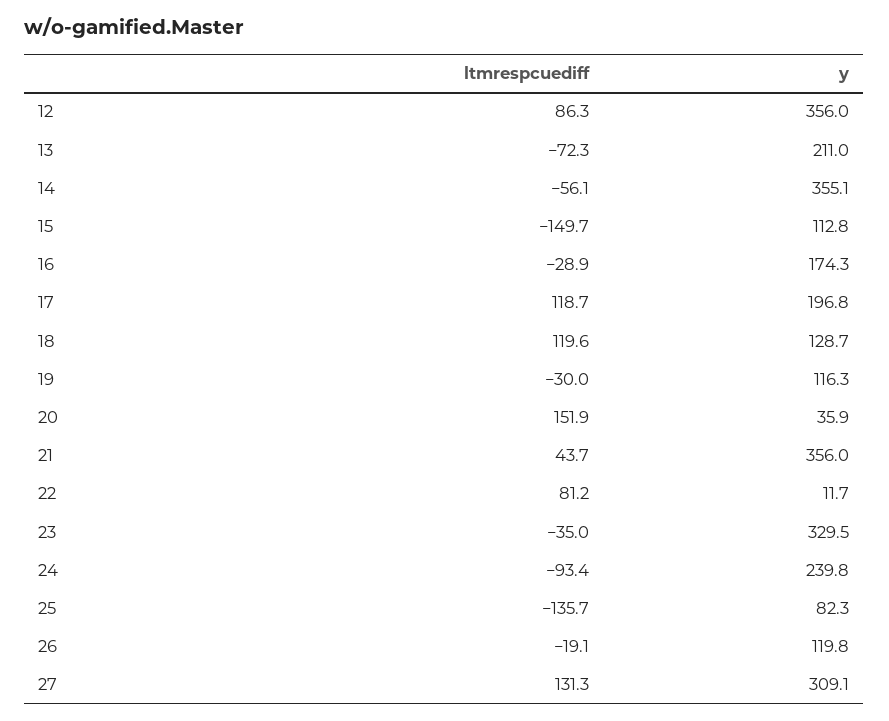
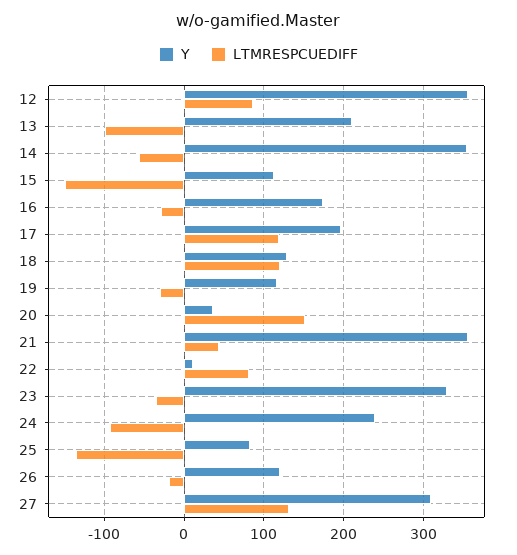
ltmrespcuediff, 13: -72.3 -> -100

